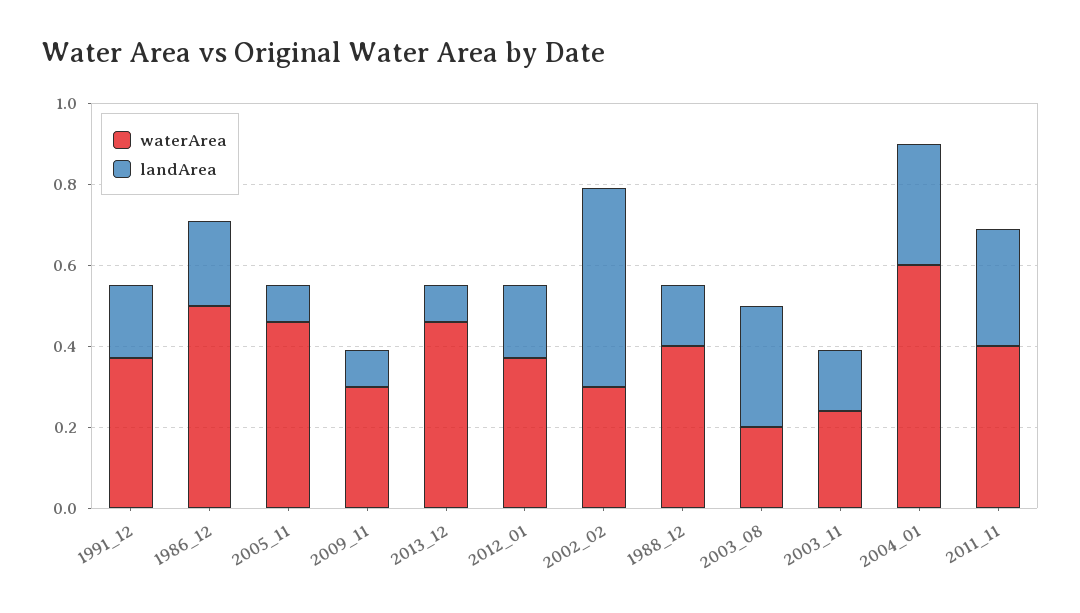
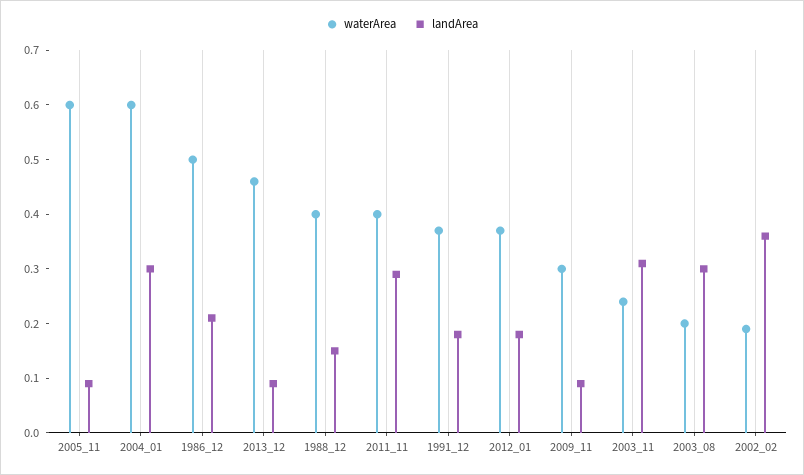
waterArea, 2005_11: 0.45 -> 0.6
waterArea, 2002_02: 0.3 -> 0.2
landArea, 2002_02: 0.5 -> 0.35
landArea, 2003_11: 0.15 -> 0.3

